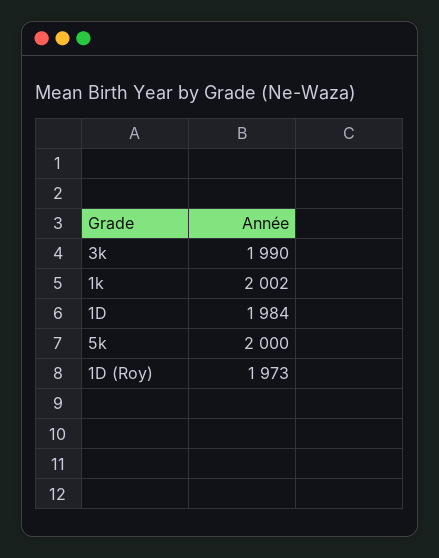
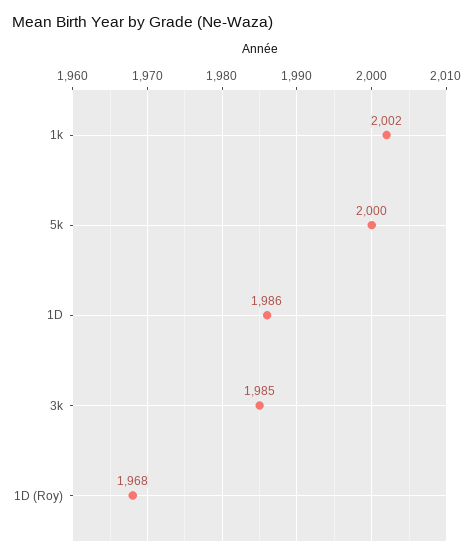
3k: 1990 -> 1985
1D: 1984 -> 1986
1D (Roy): 1973 -> 1968

